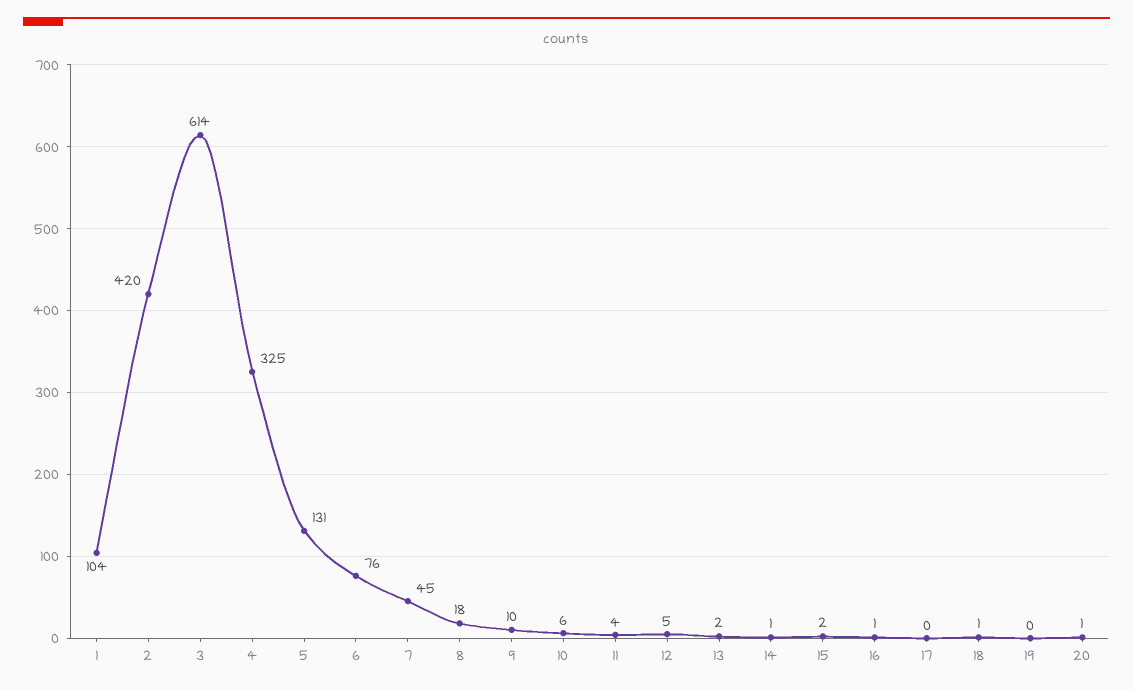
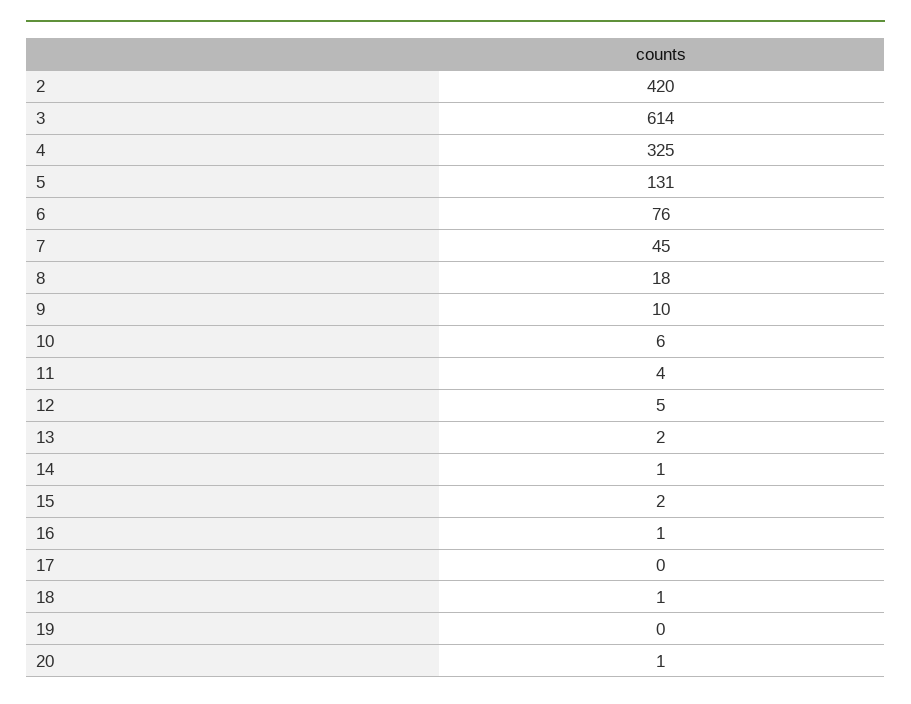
1: 104 -> none

